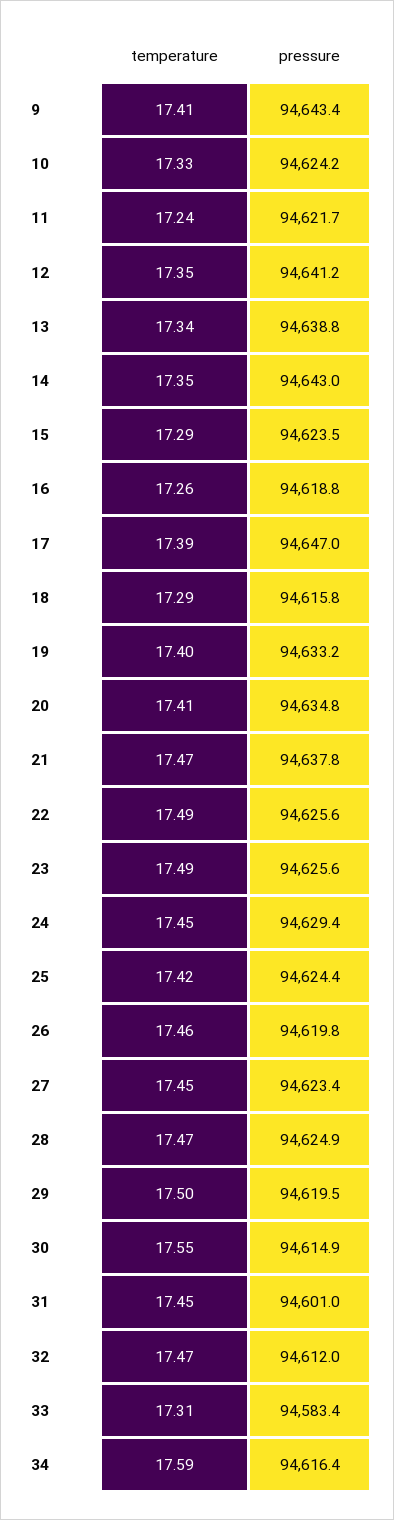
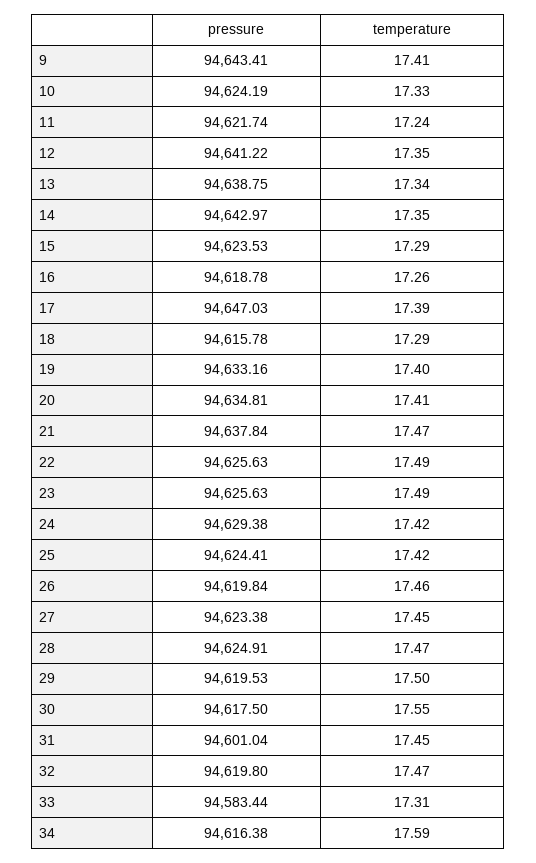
temperature, 24: 17.45 -> 17.42
pressure, 30: 94614.9 -> 94617.5
pressure, 32: 94612 -> 94619.8

